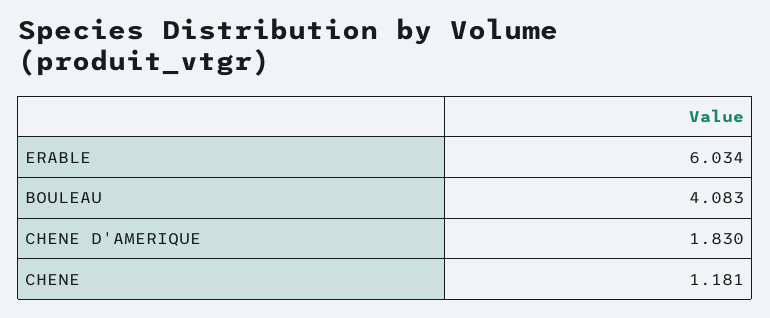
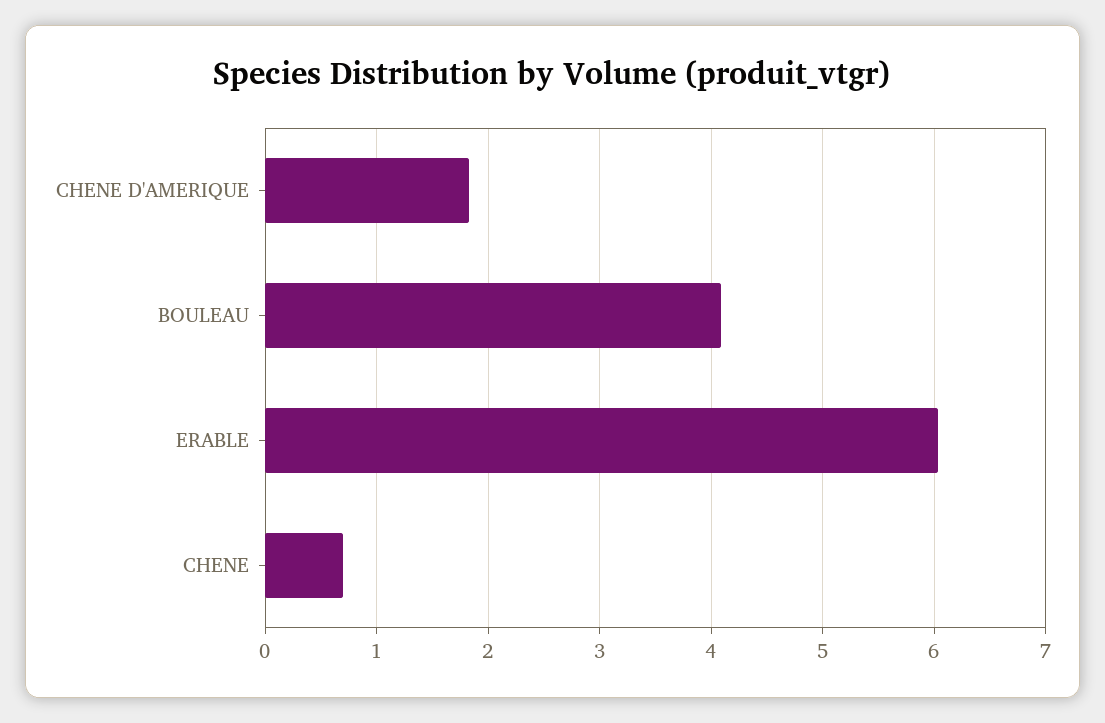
CHENE: 1.181 -> 0.7

